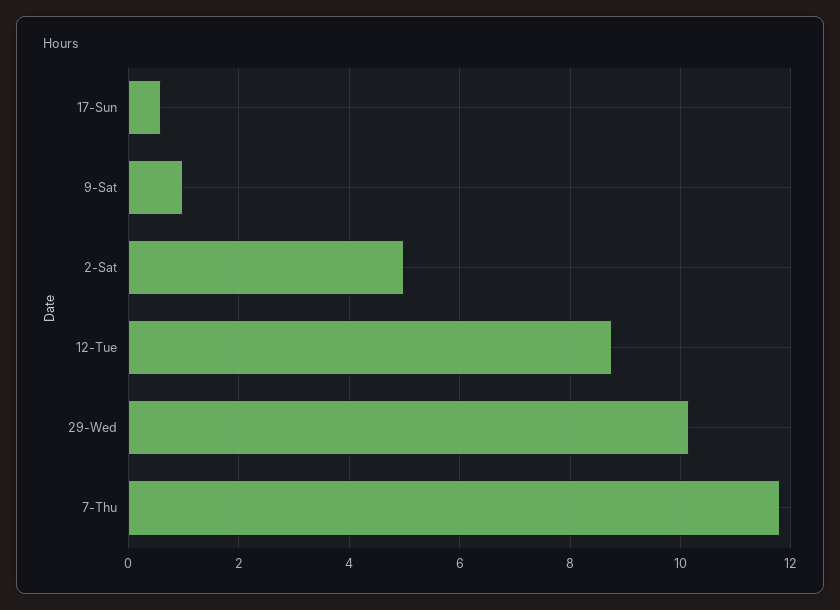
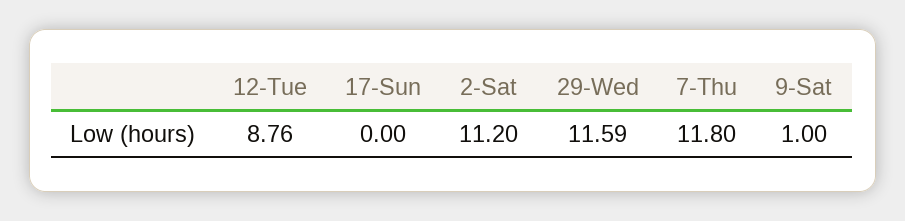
17-Sun: 0.6 -> 0
2-Sat: 5 -> 11.2
29-Wed: 10.2 -> 11.59

